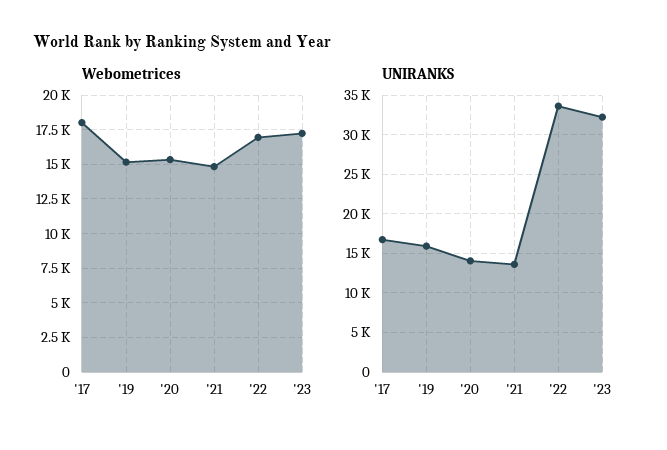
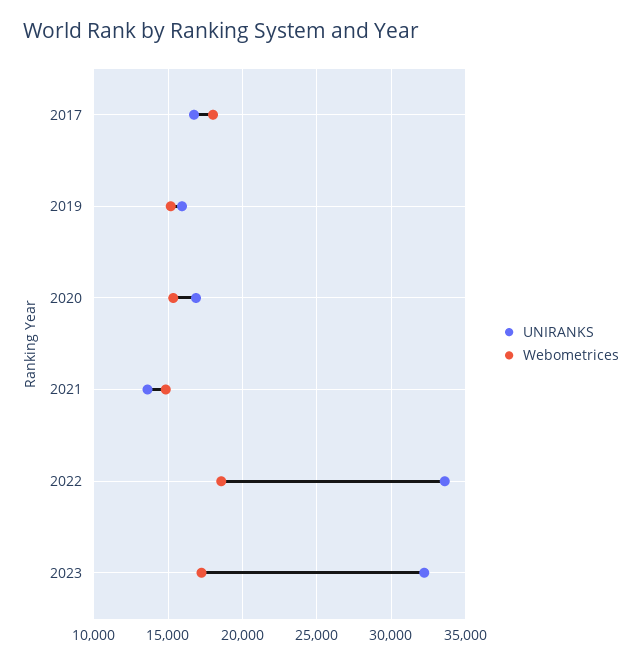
Webometrices, '22: 17000 -> 18500
UNIRANKS, '20: 14000 -> 17000

